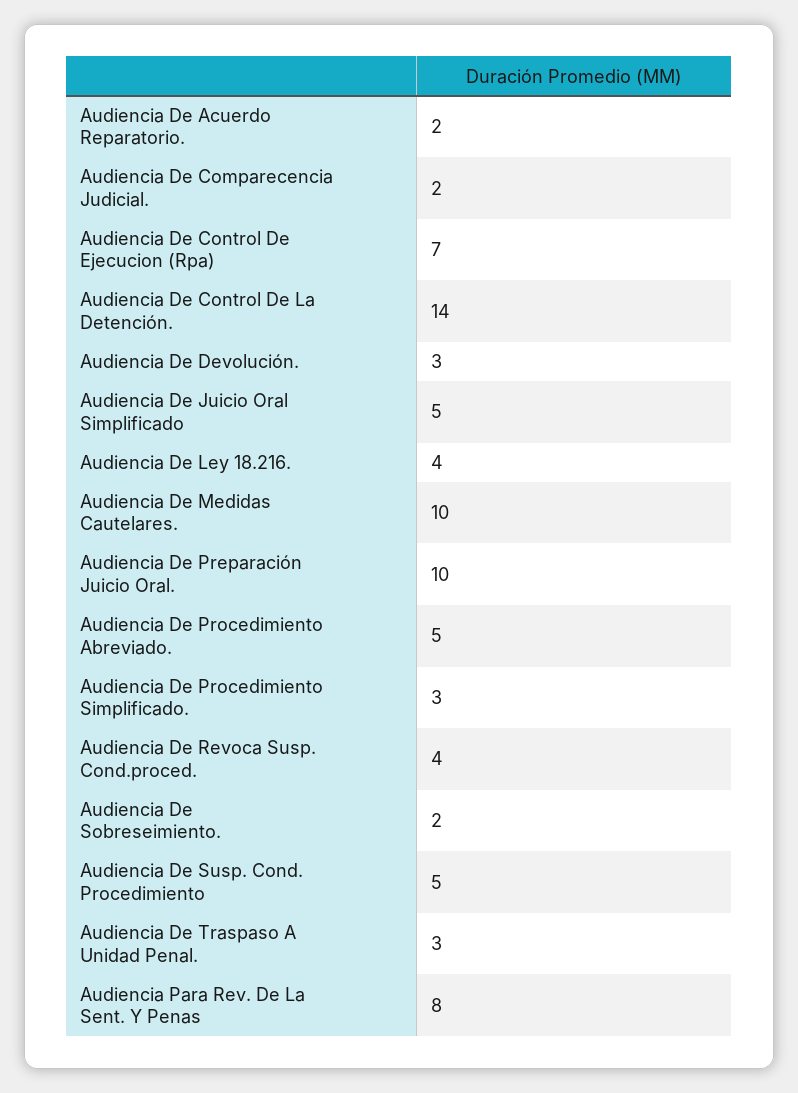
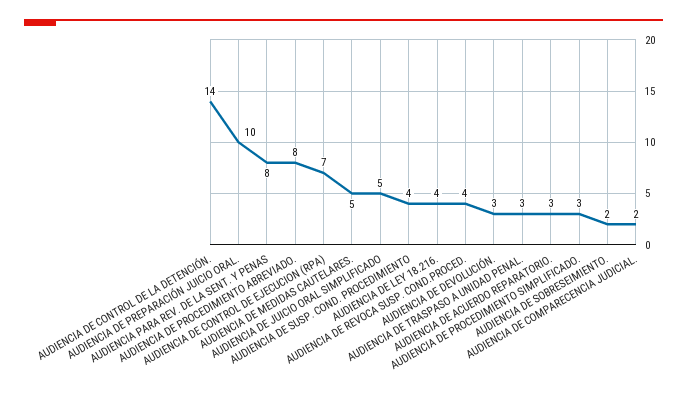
Audiencia De Acuerdo Reparatorio.: 2 -> 3
Audiencia De Medidas Cautelares.: 10 -> 5
Audiencia De Procedimiento Abreviado.: 5 -> 8
Audiencia De Susp. Cond. Procedimiento: 5 -> 4

